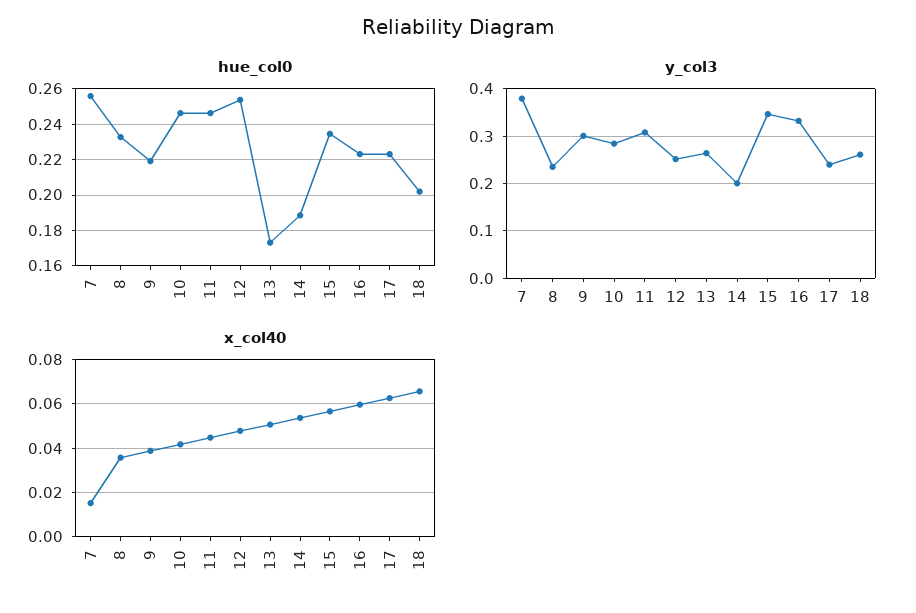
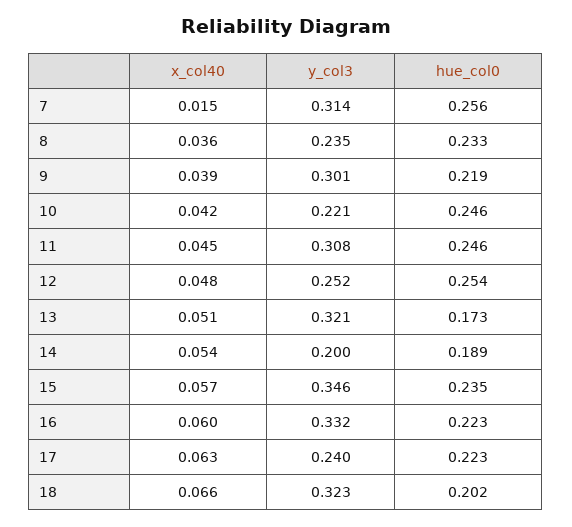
y_col3, 7: 0.38 -> 0.314
y_col3, 10: 0.28 -> 0.221
y_col3, 13: 0.26 -> 0.321
y_col3, 18: 0.26 -> 0.323

